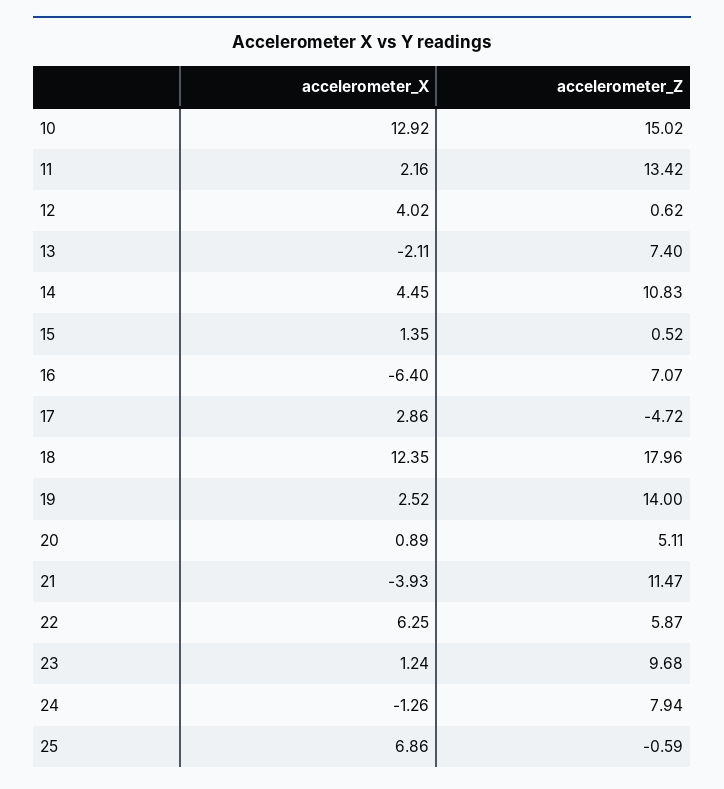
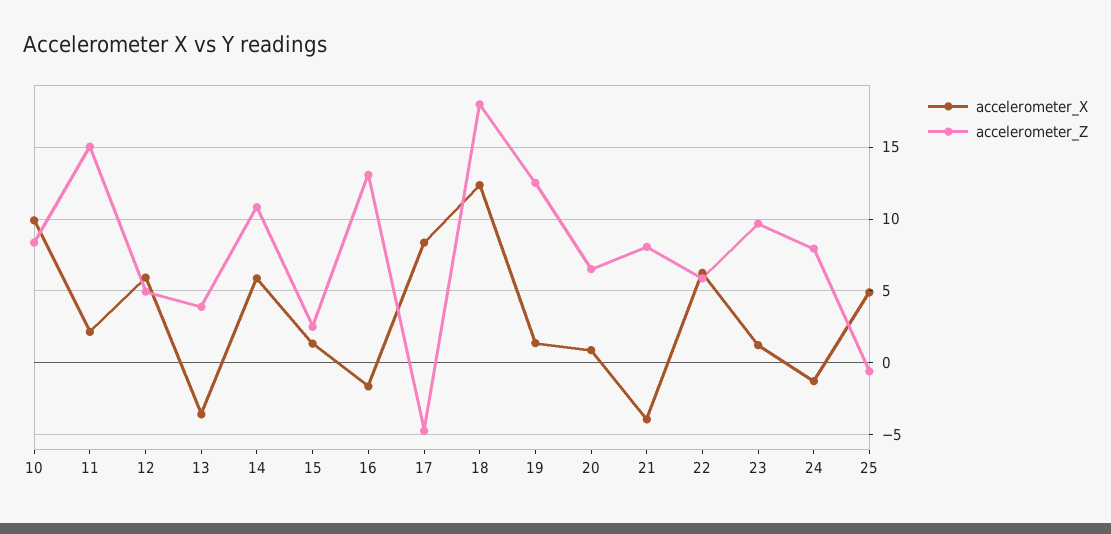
accelerometer_X, 10: 12.92 -> 10
accelerometer_Z, 10: 15.02 -> 8.5
accelerometer_Z, 11: 13.42 -> 15
accelerometer_X, 12: 4.02 -> 6
accelerometer_Z, 12: 0.62 -> 5
accelerometer_X, 13: -2.11 -> -3.5
accelerometer_Z, 13: 7.4 -> 4
accelerometer_X, 14: 4.45 -> 6
accelerometer_Z, 15: 0.52 -> 2.5
accelerometer_X, 16: -6.4 -> -1.5
accelerometer_Z, 16: 7.07 -> 13
accelerometer_X, 17: 2.86 -> 8.5
accelerometer_X, 19: 2.52 -> 1.5
accelerometer_Z, 19: 14 -> 12.5
accelerometer_Z, 20: 5.11 -> 6.5
accelerometer_Z, 21: 11.47 -> 8
accelerometer_X, 25: 6.86 -> 5

